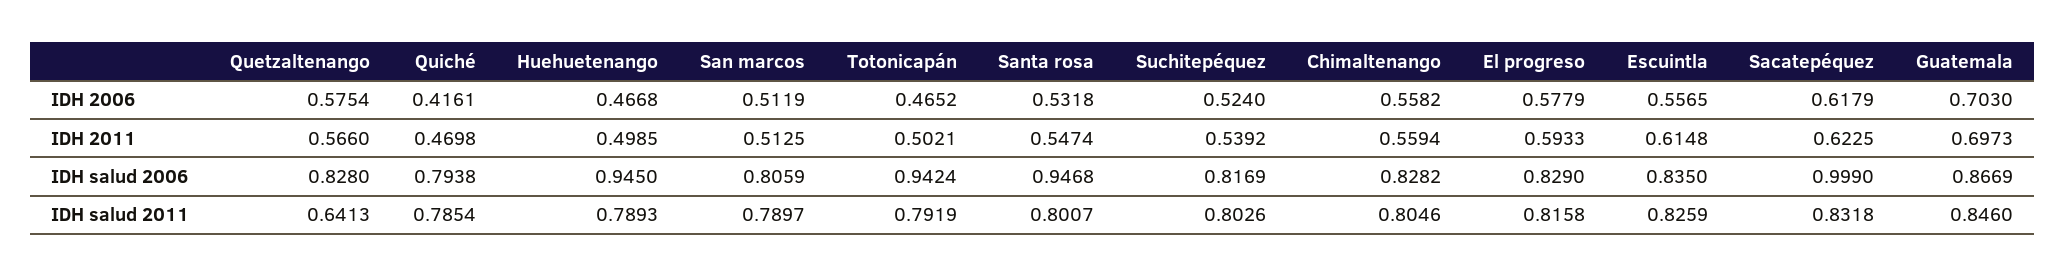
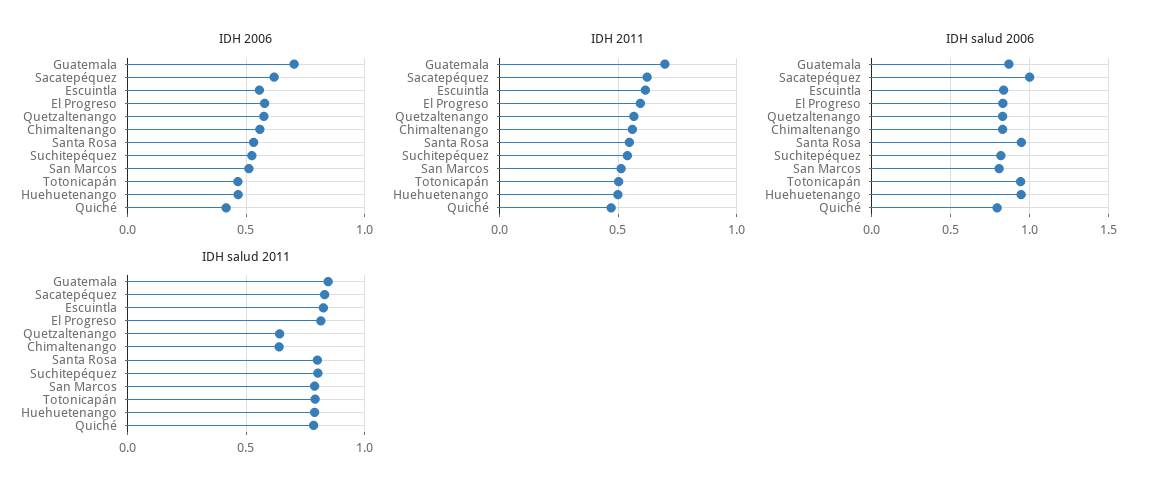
IDH salud 2011, Chimaltenango: 0.8046 -> 0.65

